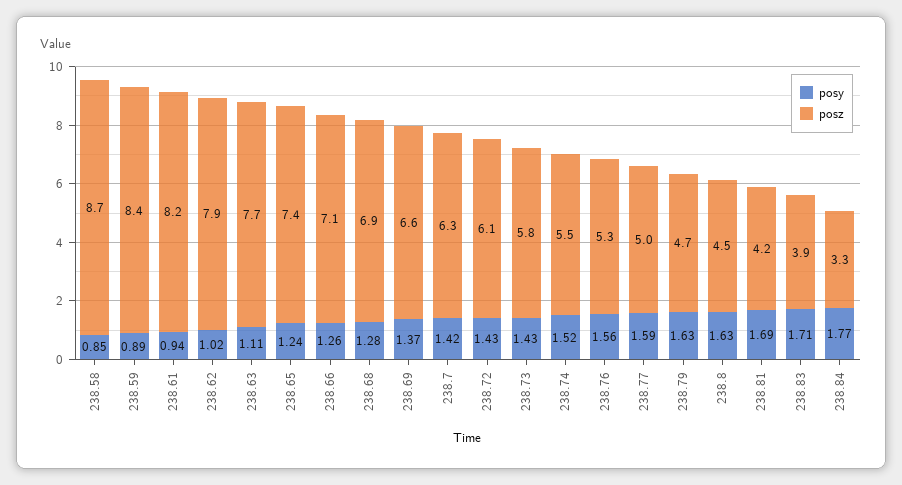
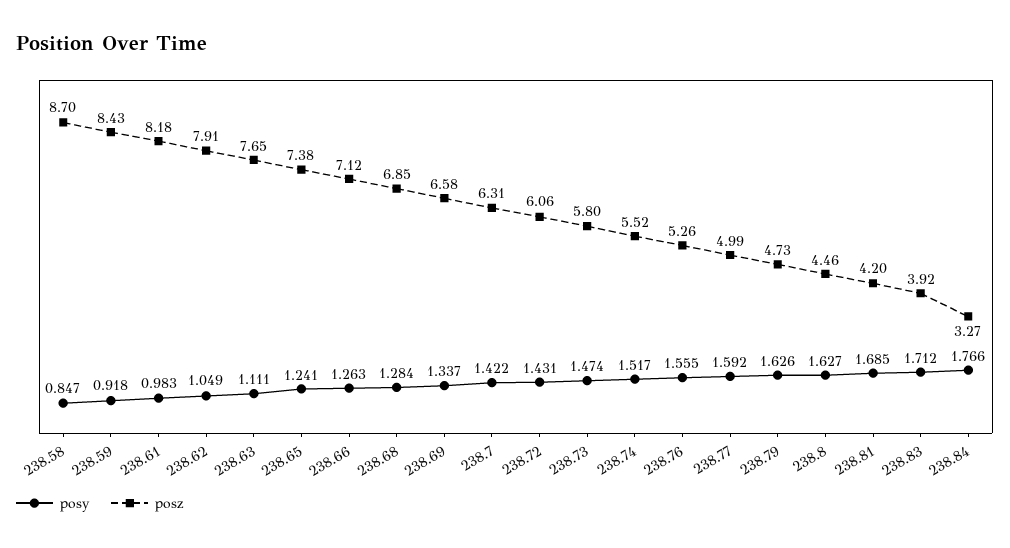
posy, 238.59: 0.89 -> 0.918
posy, 238.61: 0.94 -> 0.983
posy, 238.62: 1.02 -> 1.049
posy, 238.69: 1.37 -> 1.337
posy, 238.73: 1.43 -> 1.474

